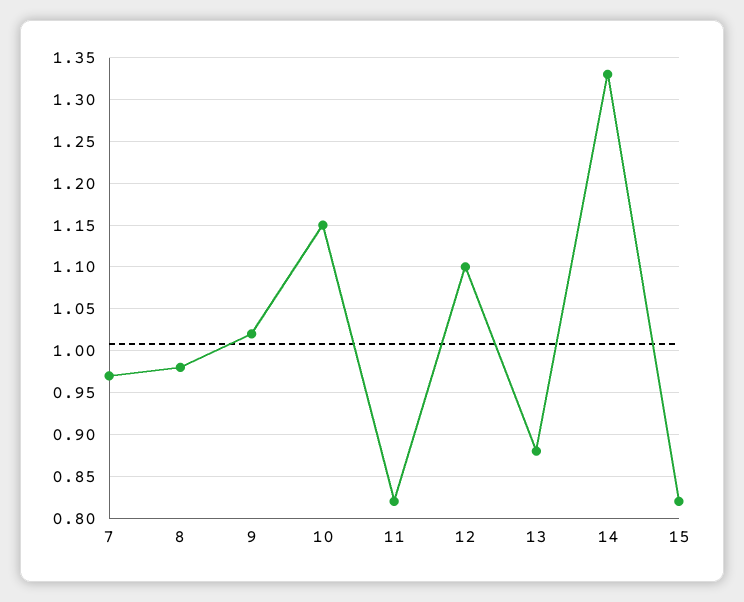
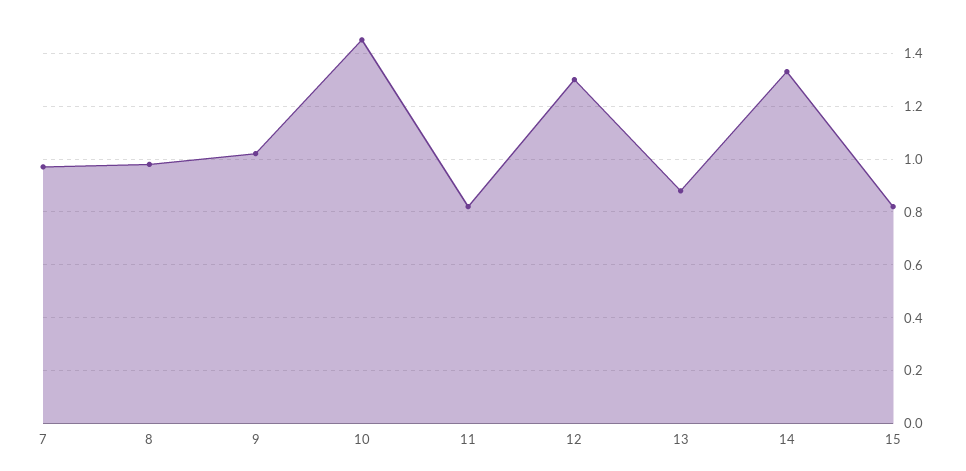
10: 1.15 -> 1.45
12: 1.1 -> 1.3

